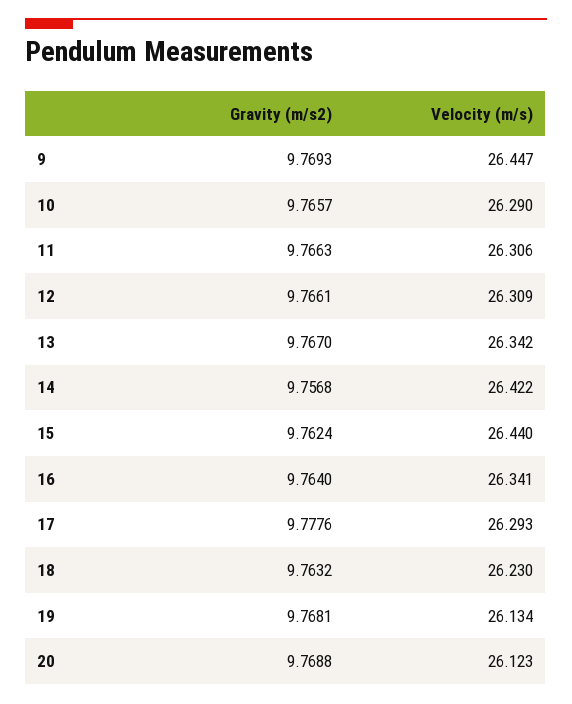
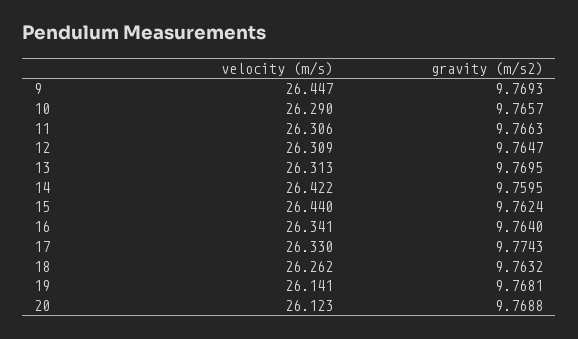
Gravity (m/s2), 12: 9.7661 -> 9.7647
Gravity (m/s2), 13: 9.767 -> 9.7695
Velocity (m/s), 13: 26.342 -> 26.313
Gravity (m/s2), 14: 9.7568 -> 9.7595
Gravity (m/s2), 17: 9.7776 -> 9.7743
Velocity (m/s), 17: 26.293 -> 26.33
Velocity (m/s), 18: 26.23 -> 26.262
Velocity (m/s), 19: 26.134 -> 26.141

